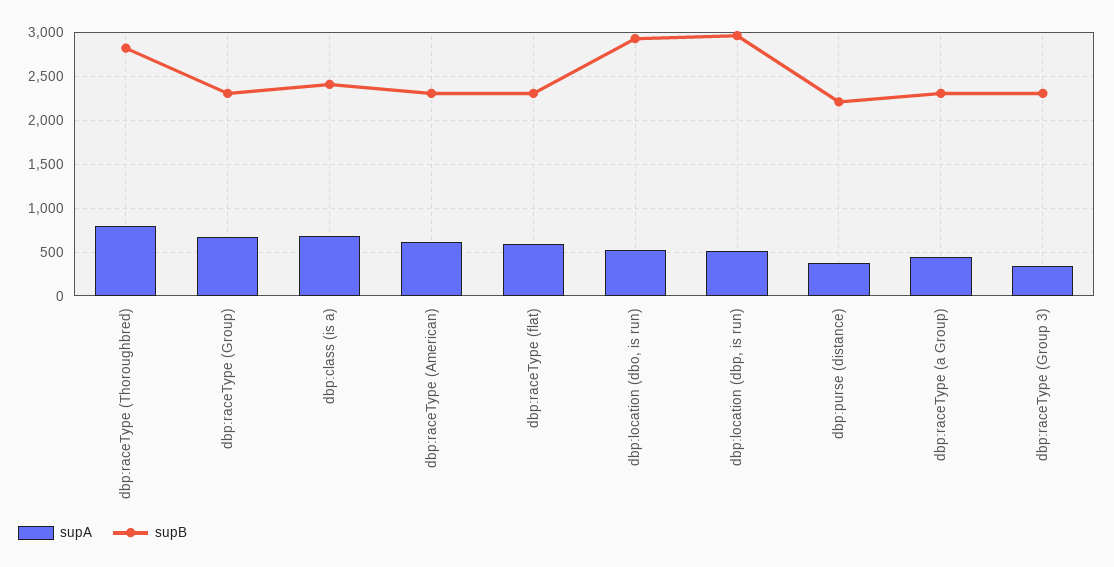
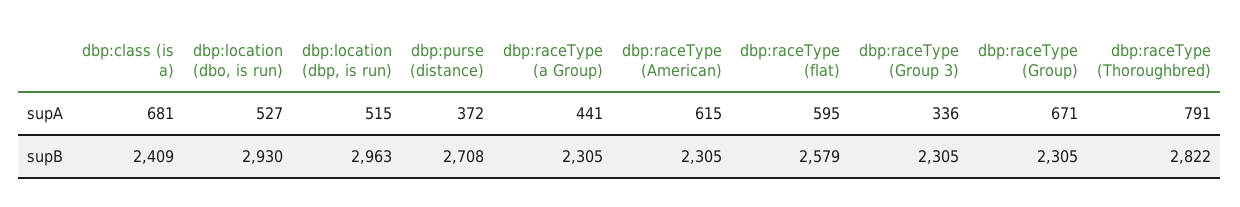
supB, dbp:raceType (flat): 2300 -> 2579
supB, dbp:purse (distance): 2200 -> 2708

